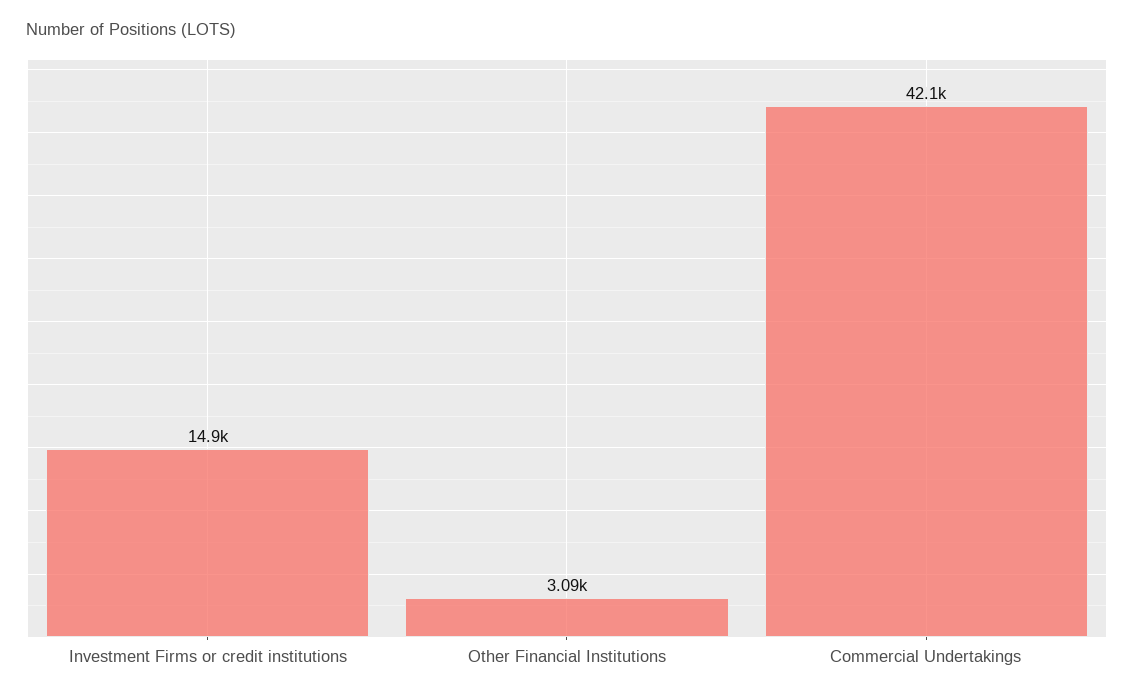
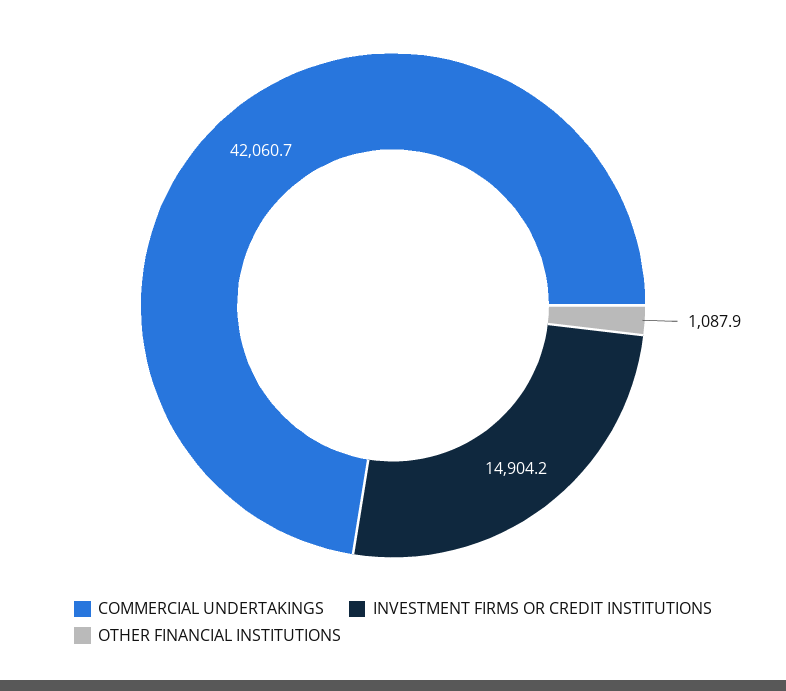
Other Financial Institutions: 3090 -> 1087.9

